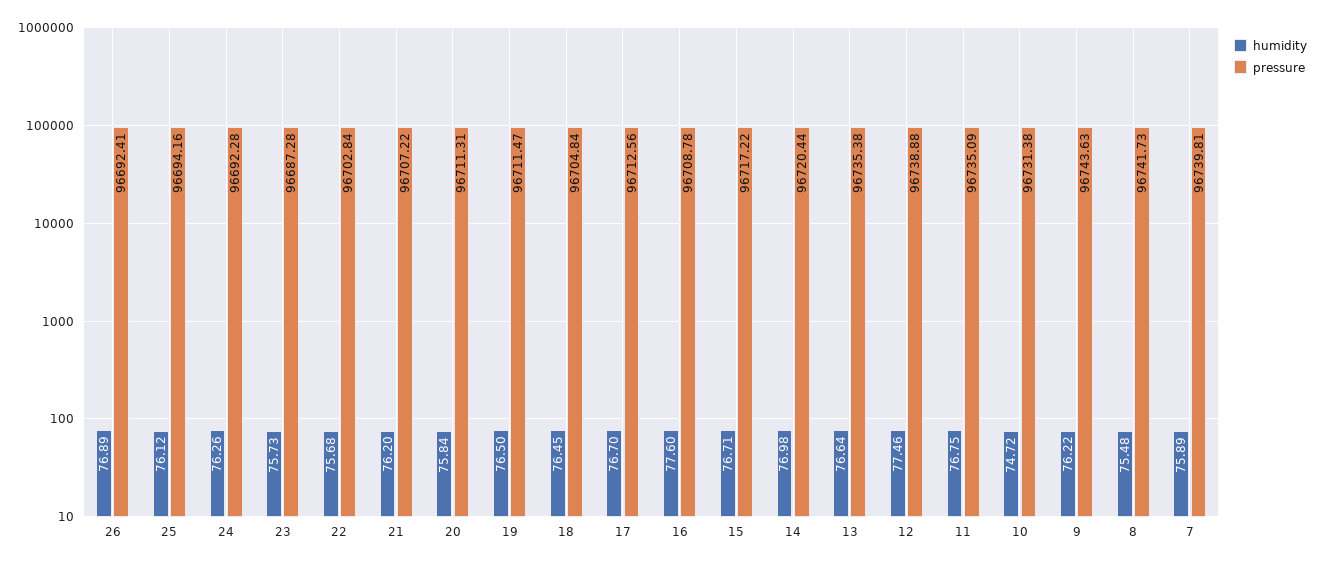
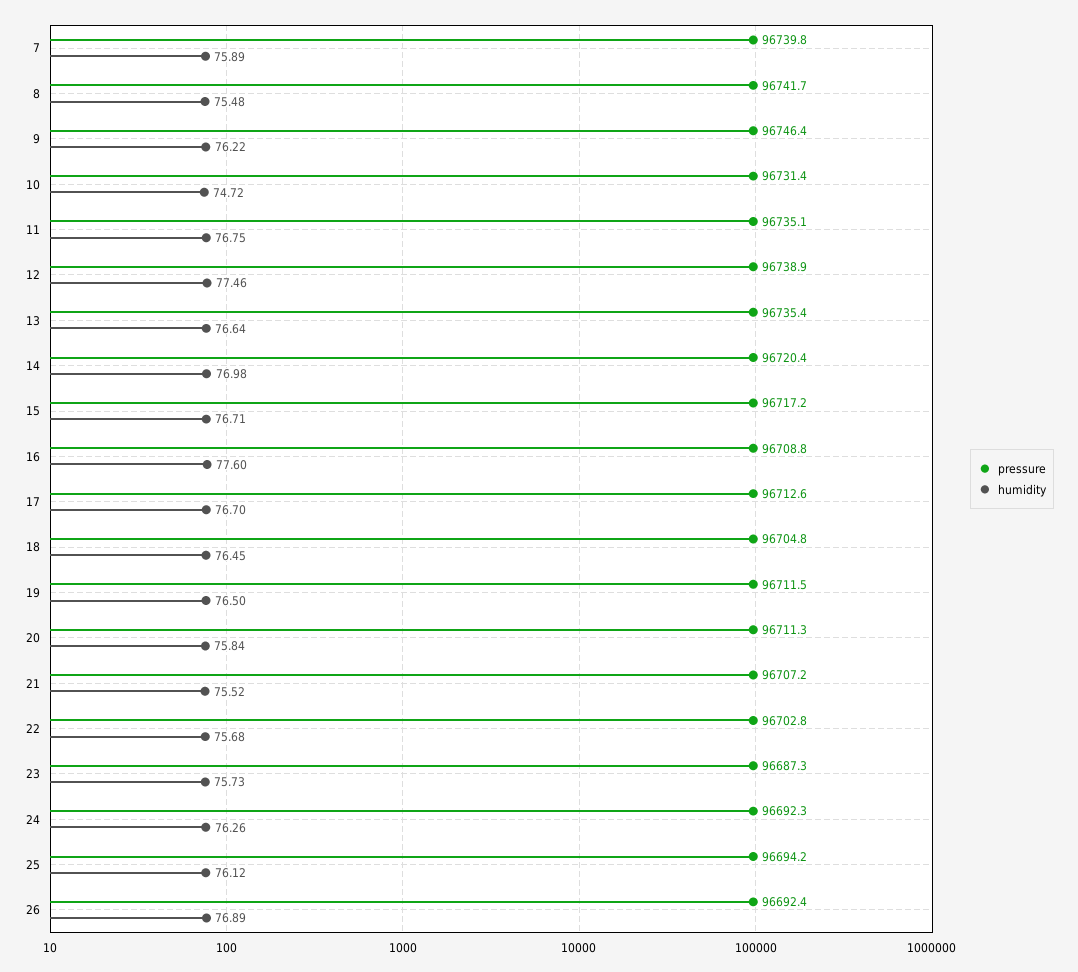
humidity, 21: 76.2 -> 75.52
pressure, 9: 96743.63 -> 96746.4

